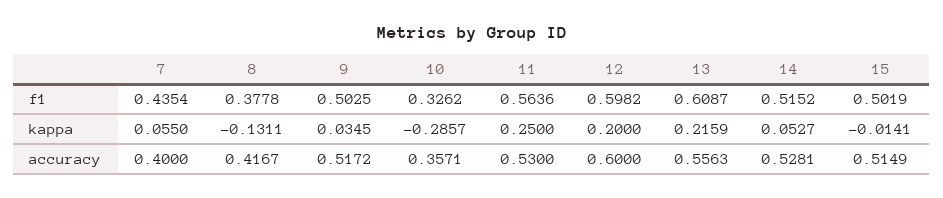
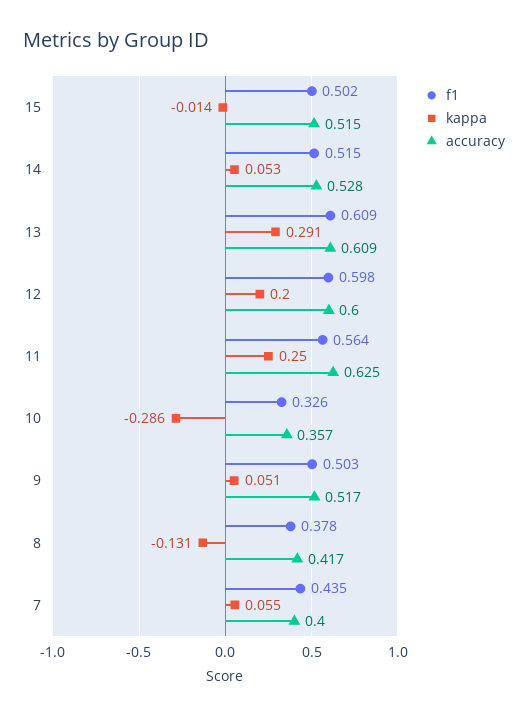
kappa, 9: 0.0345 -> 0.051
kappa, 13: 0.2159 -> 0.291
accuracy, 11: 0.53 -> 0.625
accuracy, 13: 0.5563 -> 0.609

